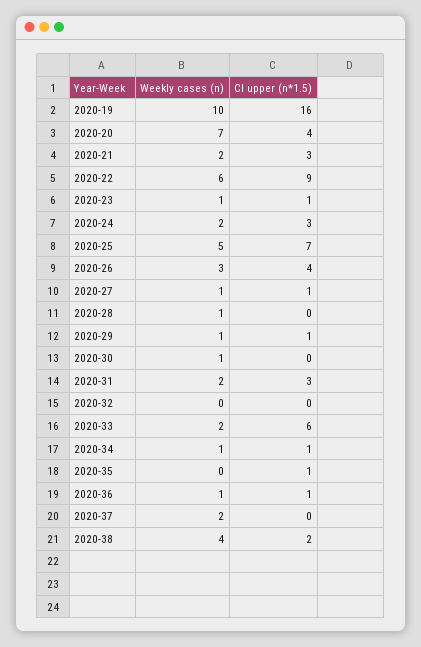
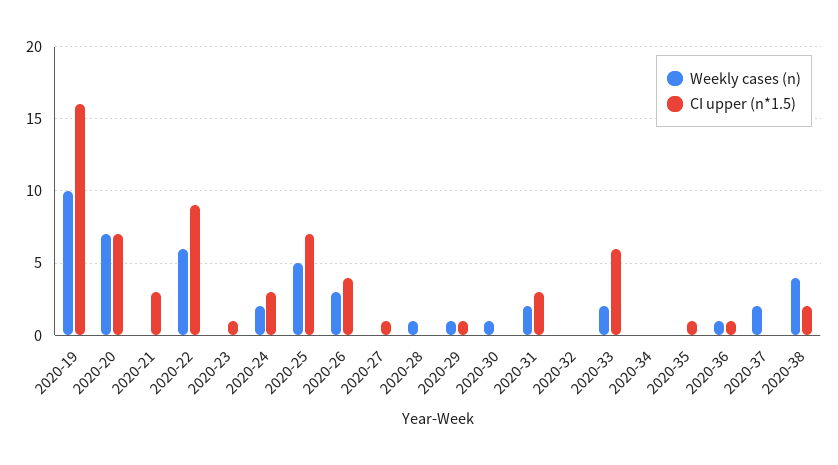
CI upper (n*1.5), 2020-20: 4 -> 7
Weekly cases (n), 2020-21: 2 -> 0
Weekly cases (n), 2020-23: 1 -> 0
Weekly cases (n), 2020-27: 1 -> 0
Weekly cases (n), 2020-34: 1 -> 0
CI upper (n*1.5), 2020-34: 1 -> 0

